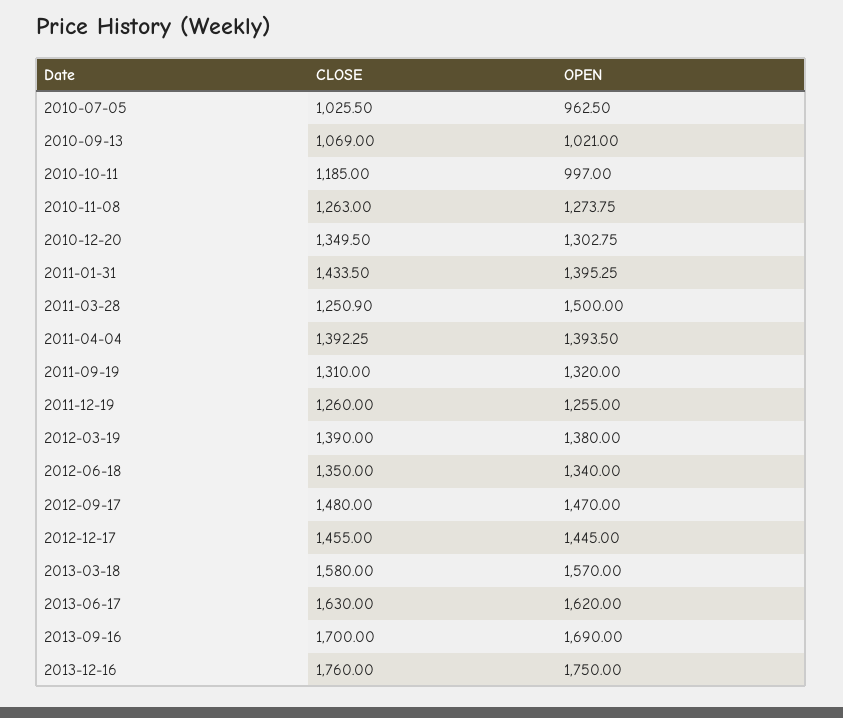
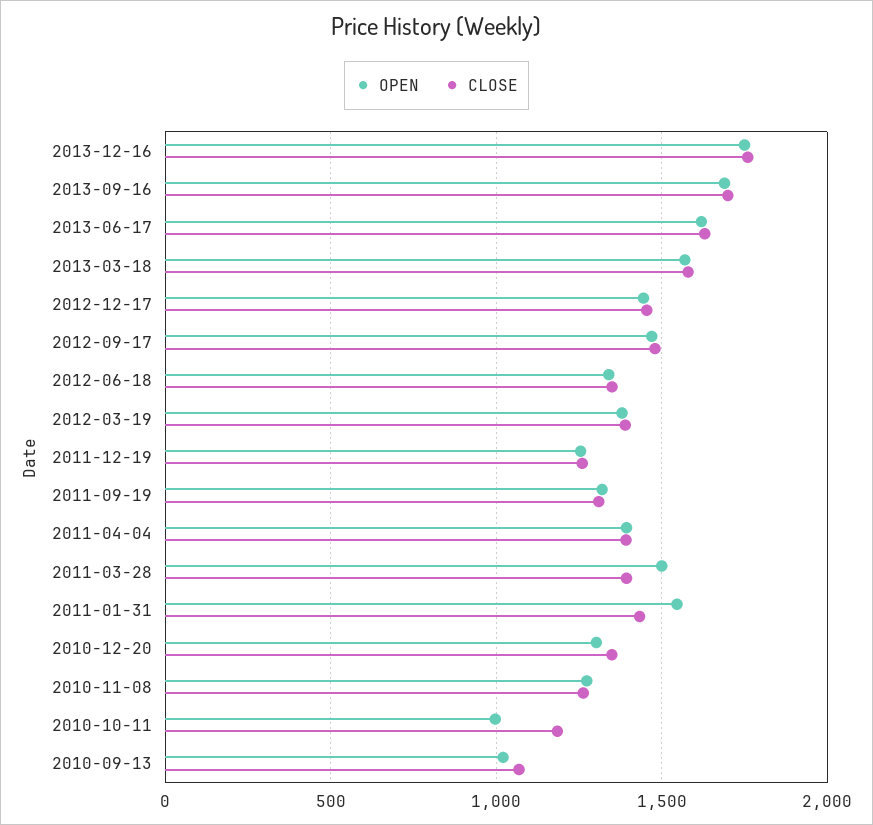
CLOSE, 2010-07-05: 1025.5 -> none
OPEN, 2010-07-05: 962.5 -> none
OPEN, 2011-01-31: 1395.25 -> 1550
CLOSE, 2011-03-28: 1250.9 -> 1400

